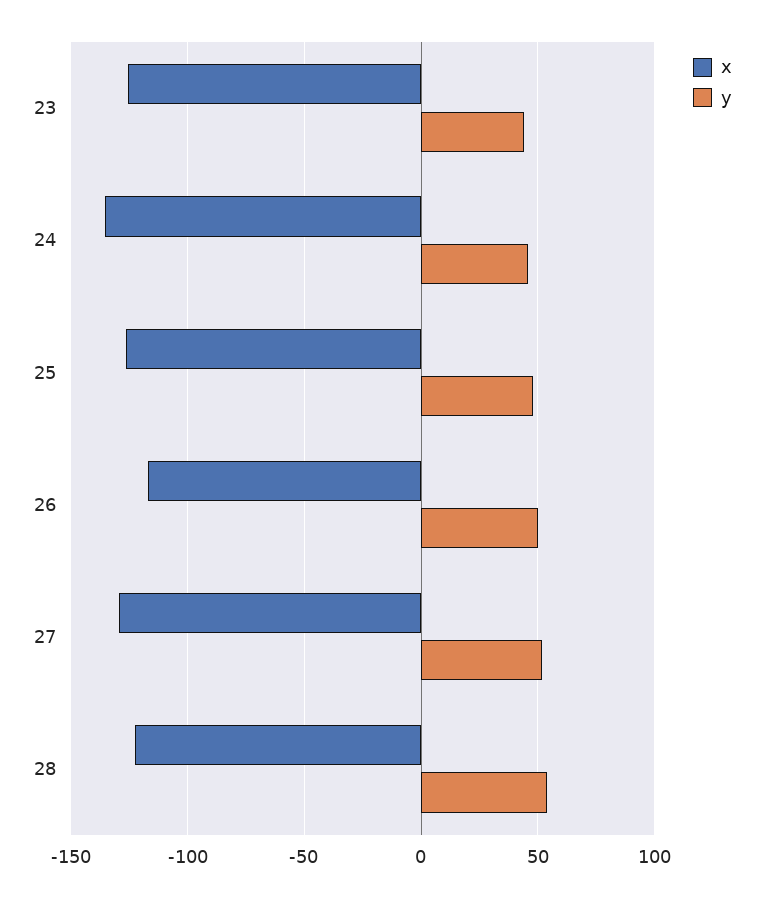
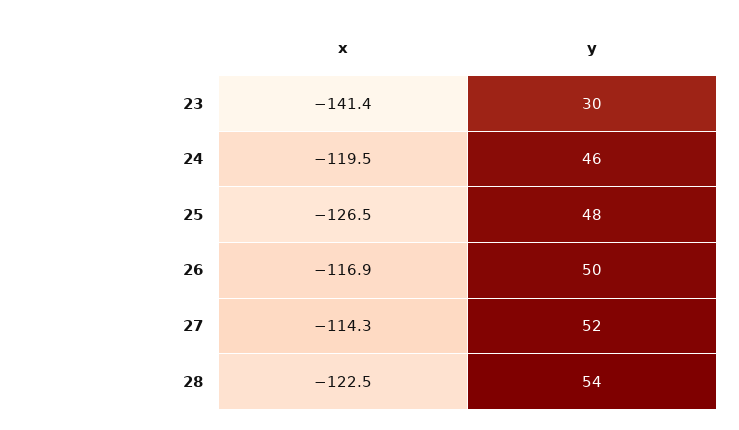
x, 23: -125 -> -141.4
y, 23: 45 -> 30
x, 24: -135 -> -119.5
x, 27: -130 -> -114.3

